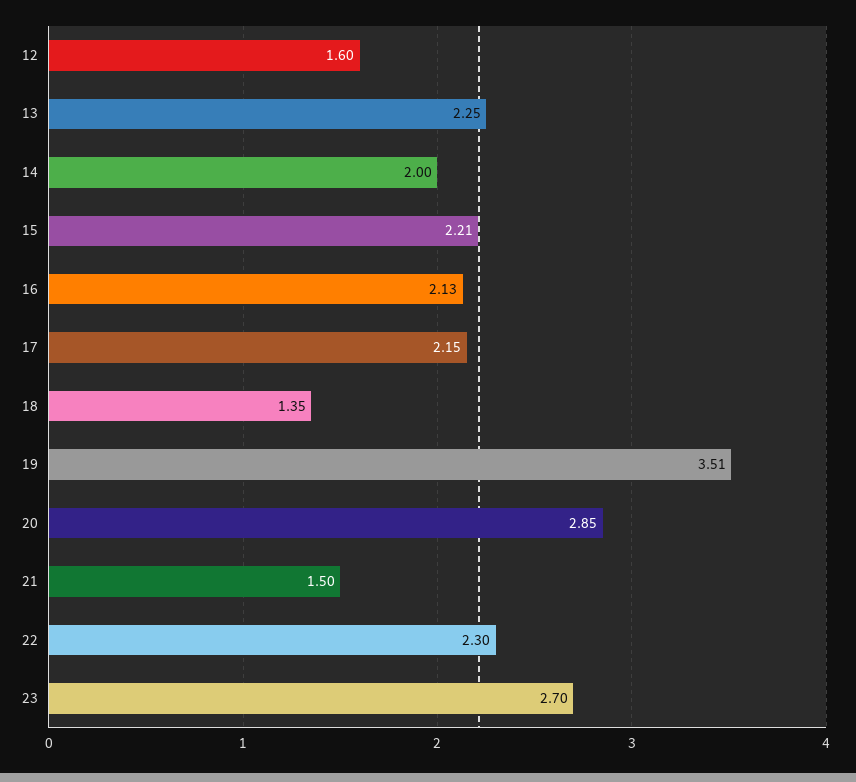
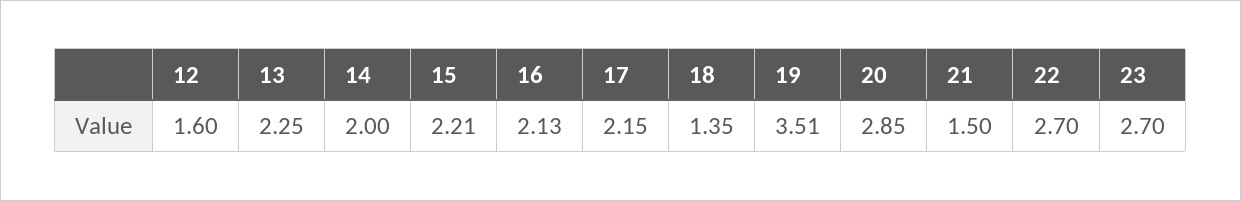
22: 2.3 -> 2.7

